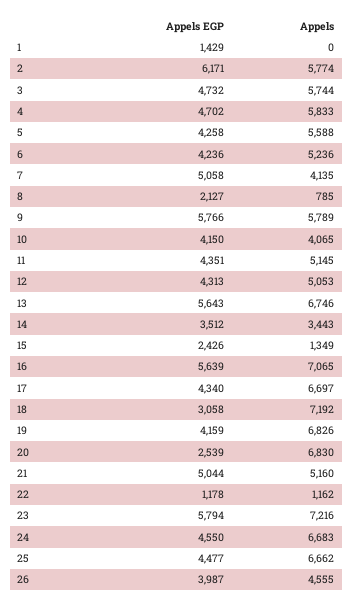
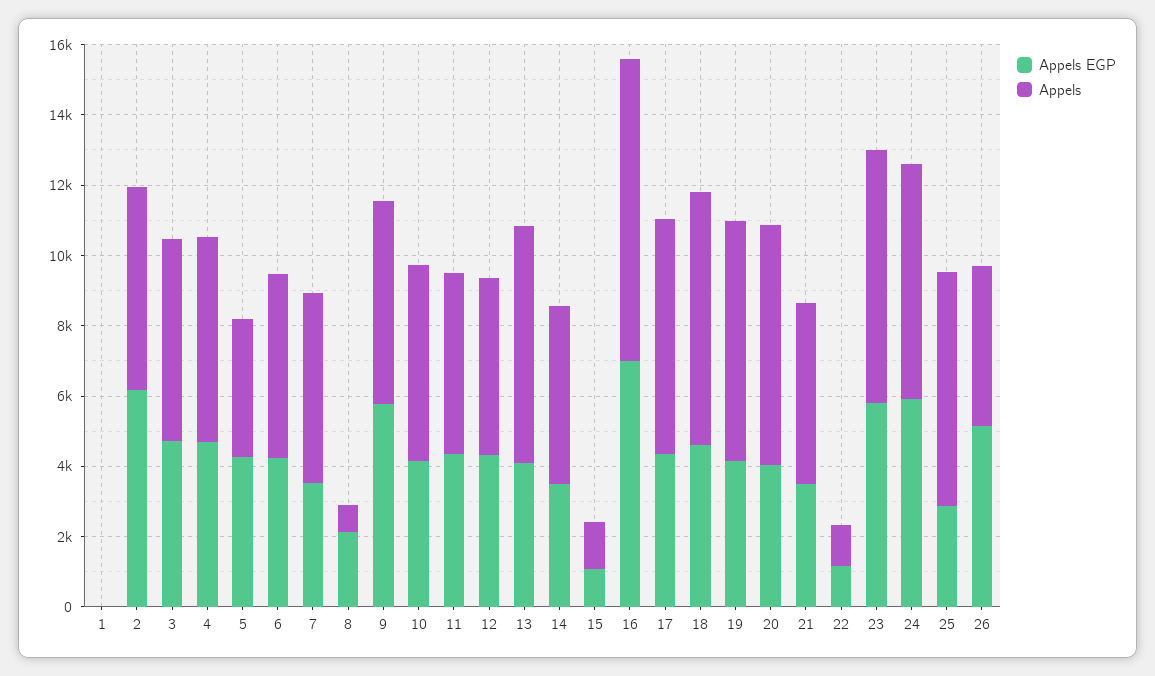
Appels EGP, 1: 1429 -> 0
Appels, 5: 5588 -> 4000
Appels EGP, 7: 5058 -> 3500
Appels, 7: 4135 -> 5500
Appels, 10: 4065 -> 5500
Appels EGP, 13: 5643 -> 4000
Appels, 14: 3443 -> 5000
Appels EGP, 15: 2426 -> 1000
Appels EGP, 16: 5639 -> 7000
Appels, 16: 7065 -> 8500
Appels EGP, 18: 3058 -> 4500
Appels EGP, 20: 2539 -> 4000
Appels EGP, 21: 5044 -> 3500
Appels EGP, 24: 4550 -> 6000
Appels EGP, 25: 4477 -> 3000
Appels EGP, 26: 3987 -> 5000

